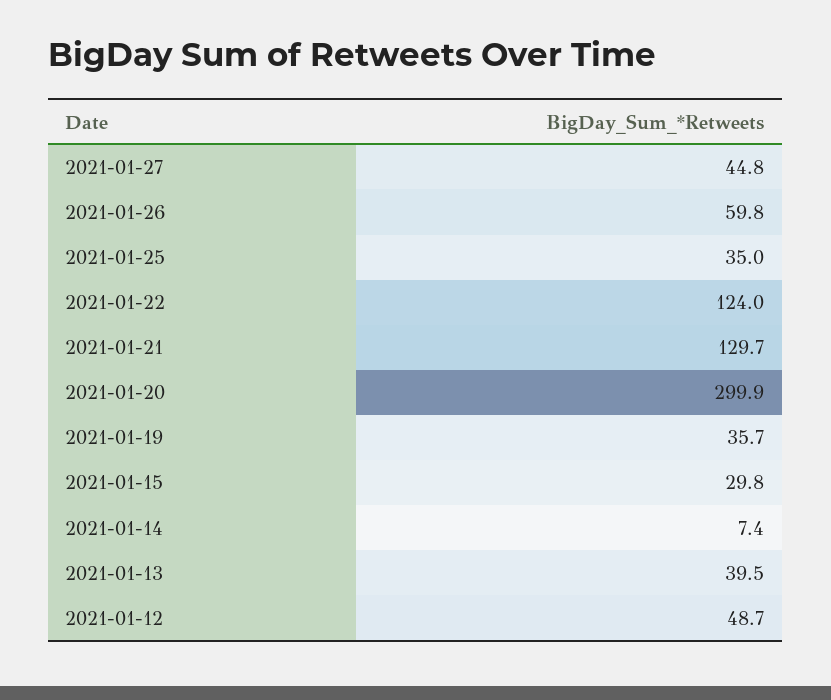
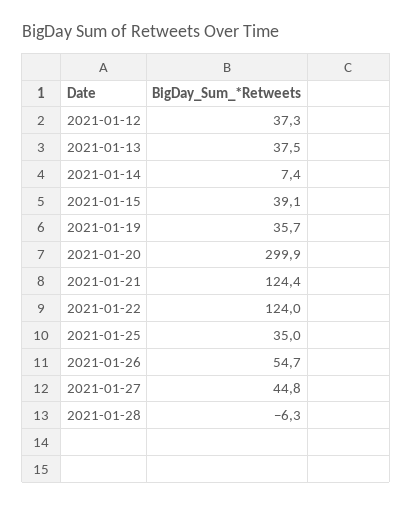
2021-01-26: 59.8 -> 54.7
2021-01-21: 129.7 -> 124.4
2021-01-15: 29.8 -> 39.1
2021-01-13: 39.5 -> 37.5
2021-01-12: 48.7 -> 37.3
2021-01-28: none -> -6.3

